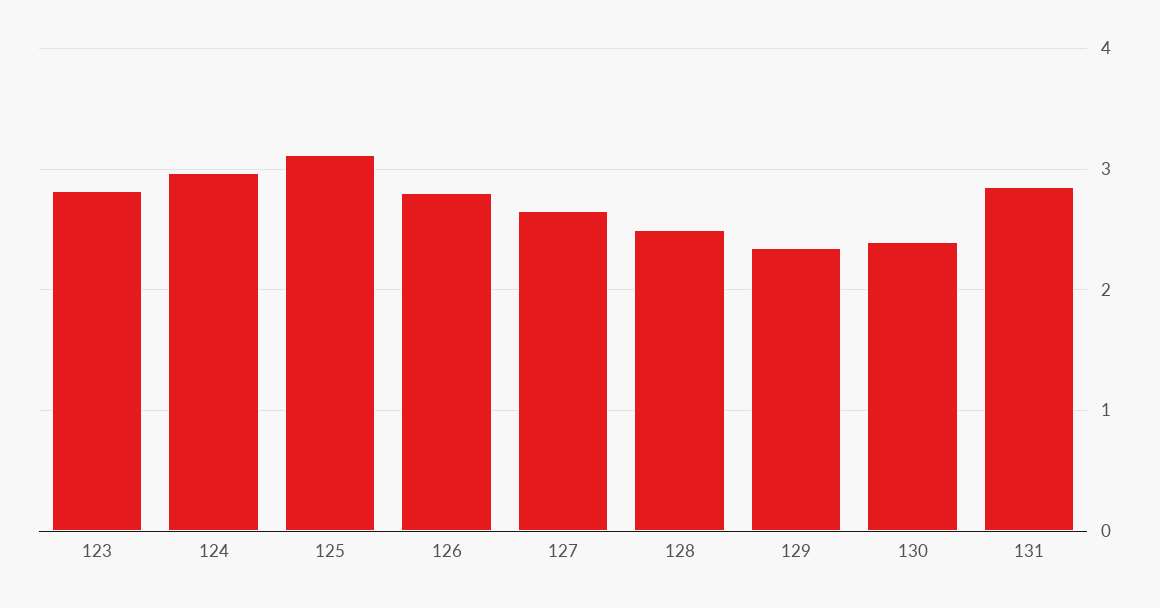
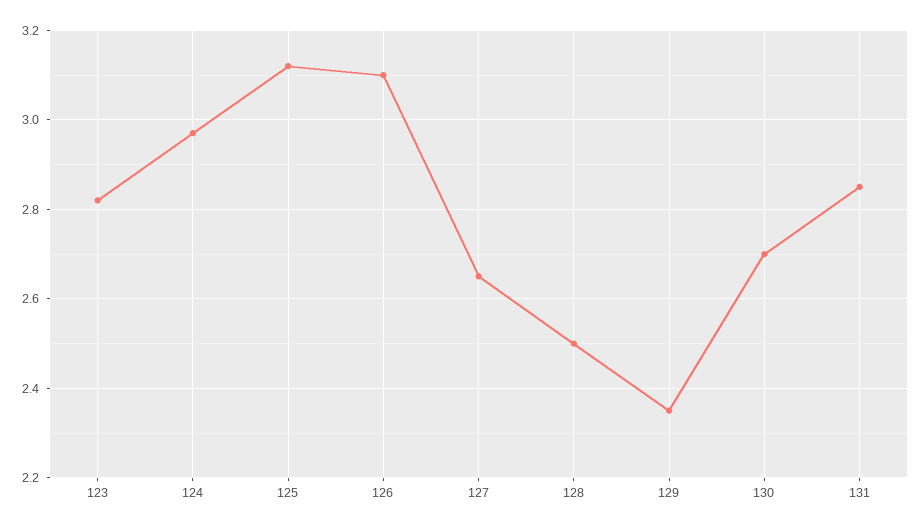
126: 2.8 -> 3.1
130: 2.4 -> 2.7

